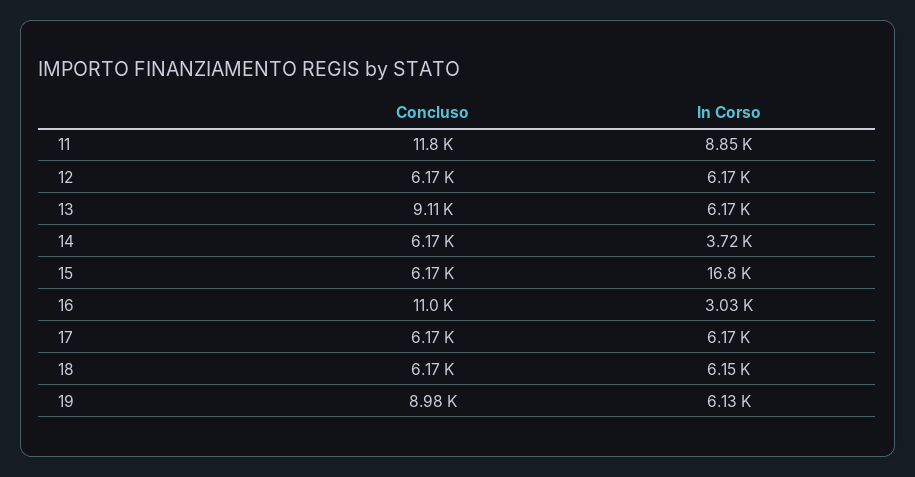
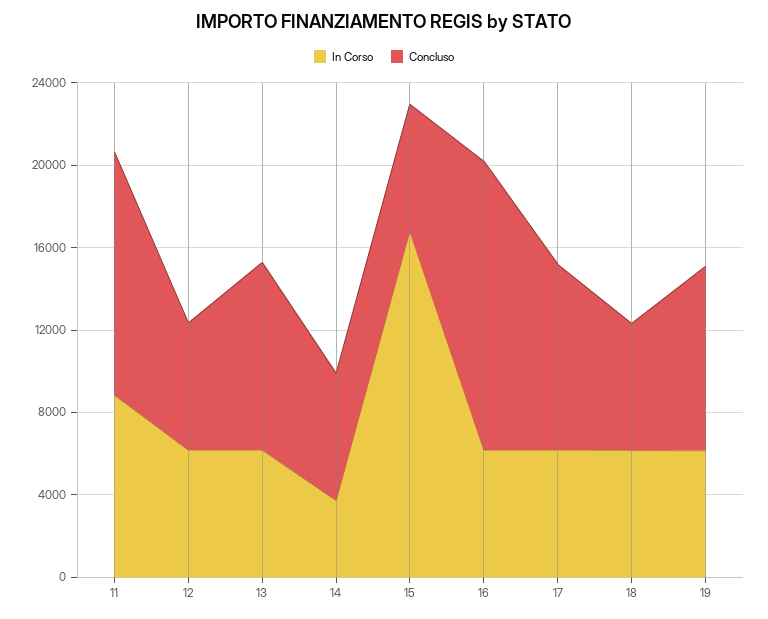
Concluso, 16: 11000 -> 14000
In Corso, 16: 3030 -> 6000
Concluso, 17: 6170 -> 9000

